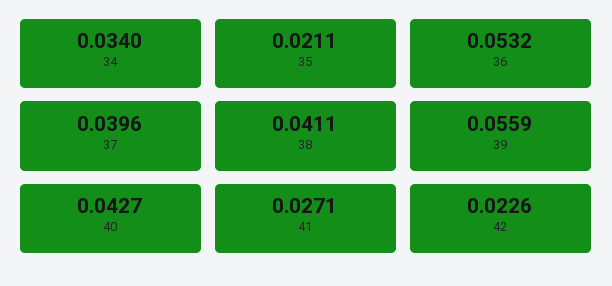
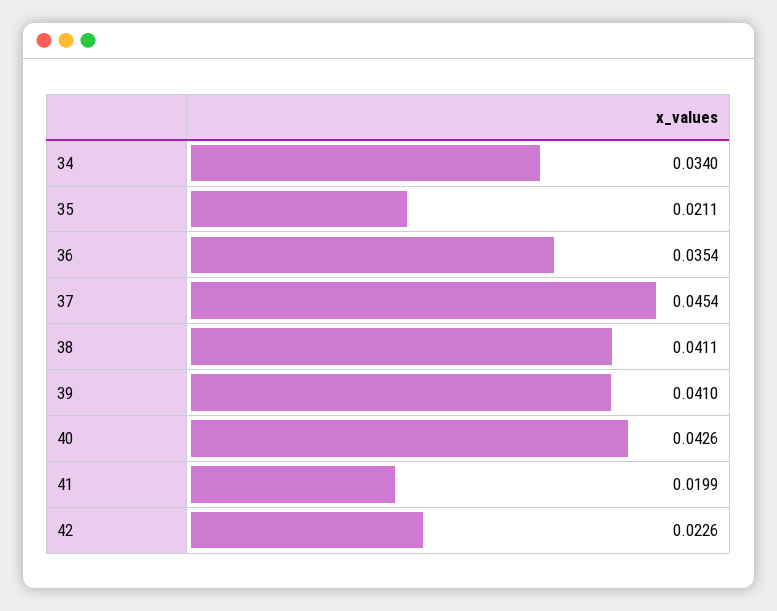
36: 0.0532 -> 0.0354
37: 0.0396 -> 0.0454
39: 0.0559 -> 0.041
40: 0.0427 -> 0.0426
41: 0.0271 -> 0.0199

